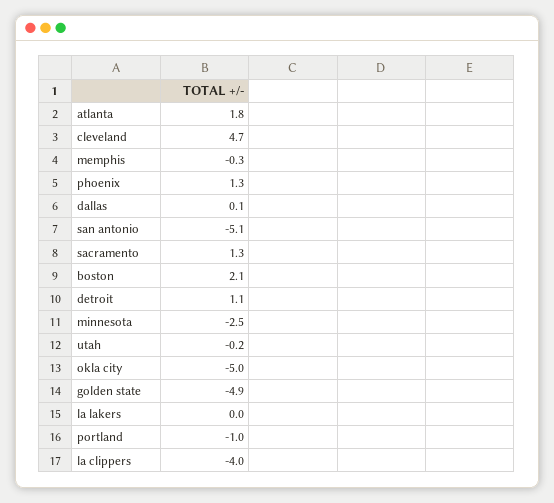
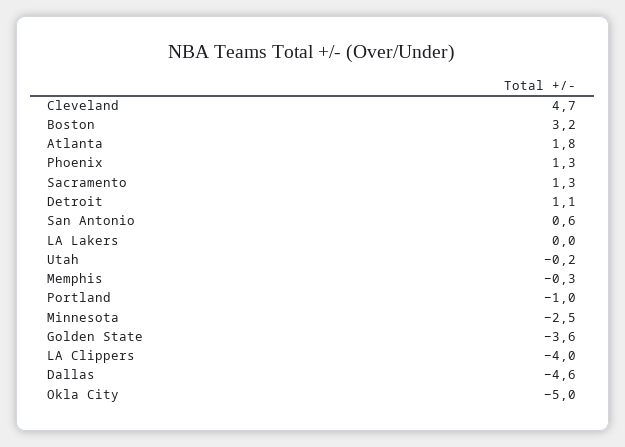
dallas: 0.1 -> -4.6
san antonio: -5.1 -> 0.6
boston: 2.1 -> 3.2
golden state: -4.9 -> -3.6

